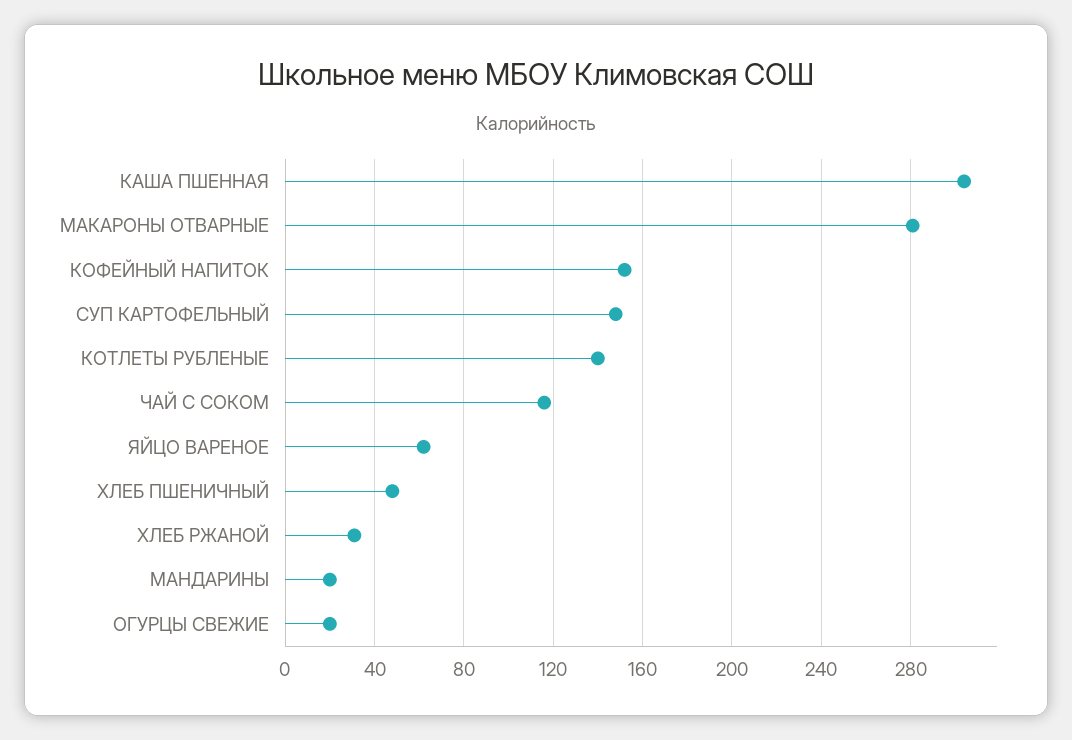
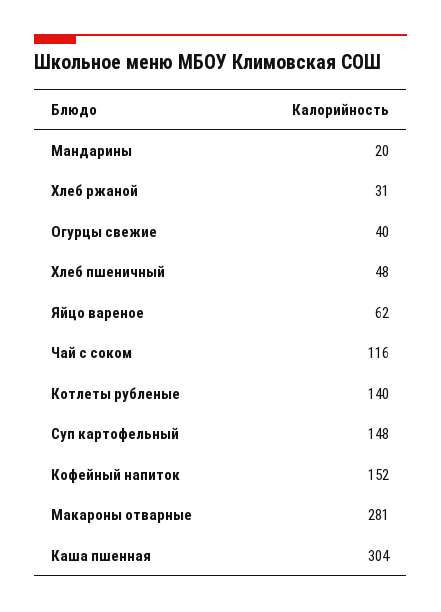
ОГУРЦЫ СВЕЖИЕ: 20 -> 40

